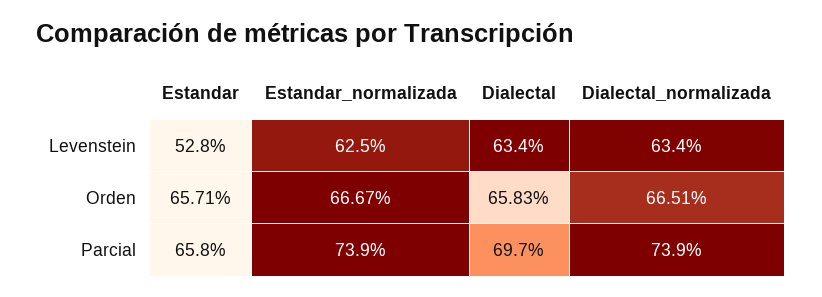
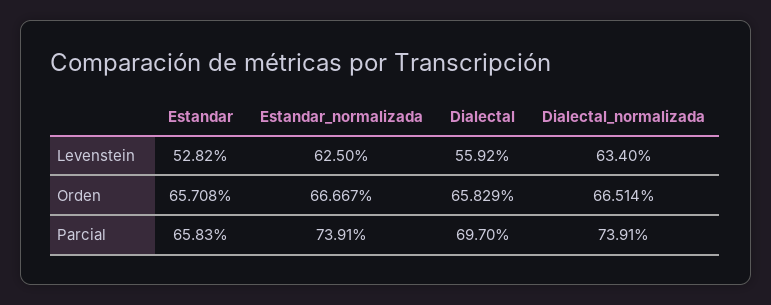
Dialectal, Levenstein: 63.4 -> 55.92

